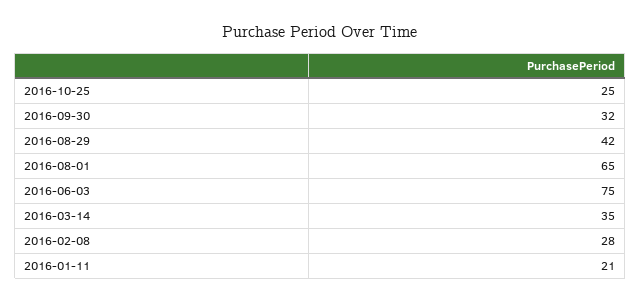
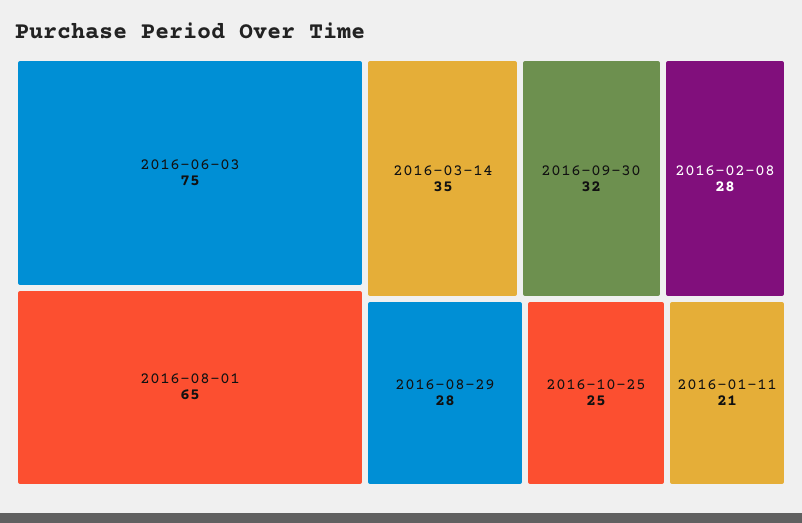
2016-08-29: 42 -> 28

